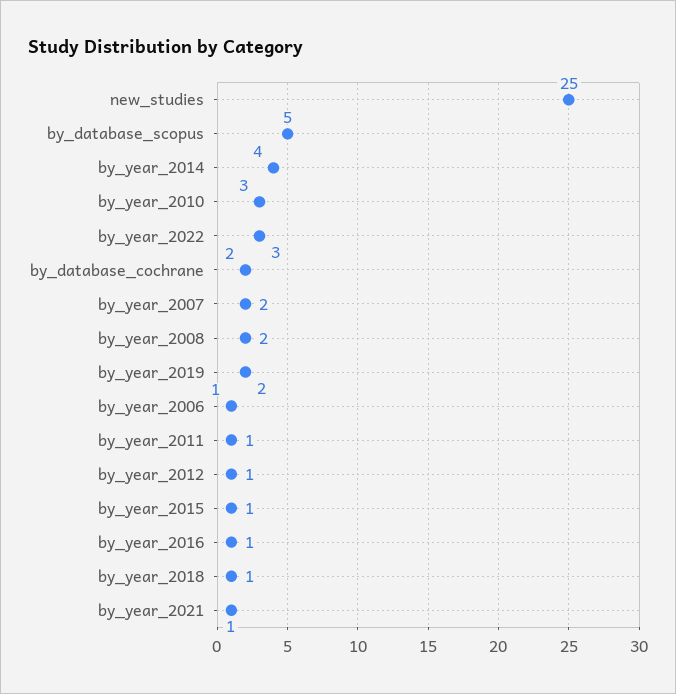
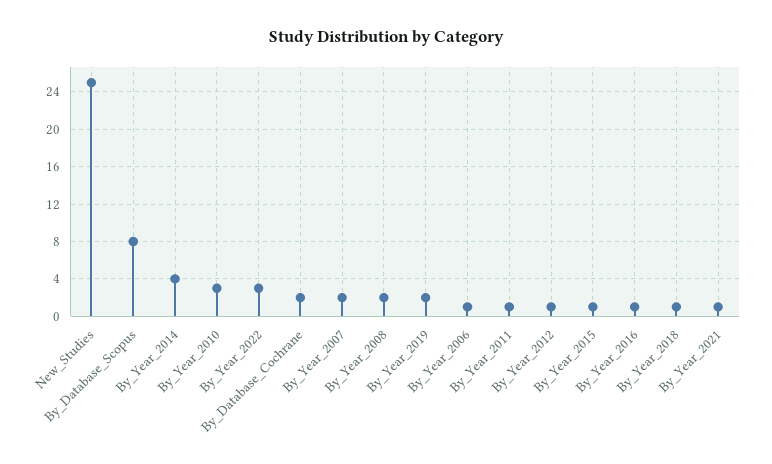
by_database_scopus: 5 -> 8

